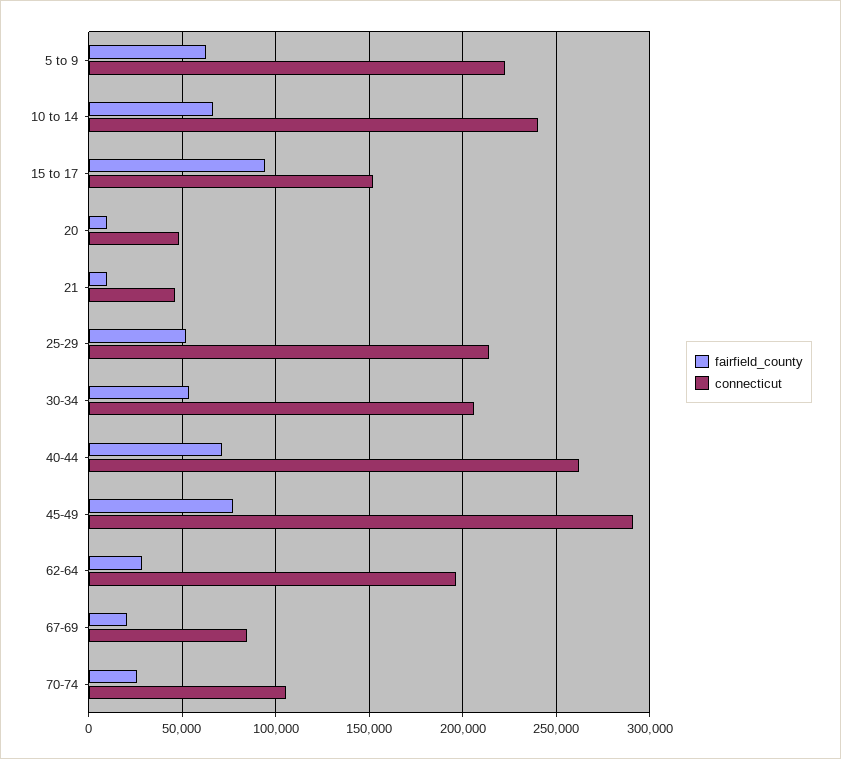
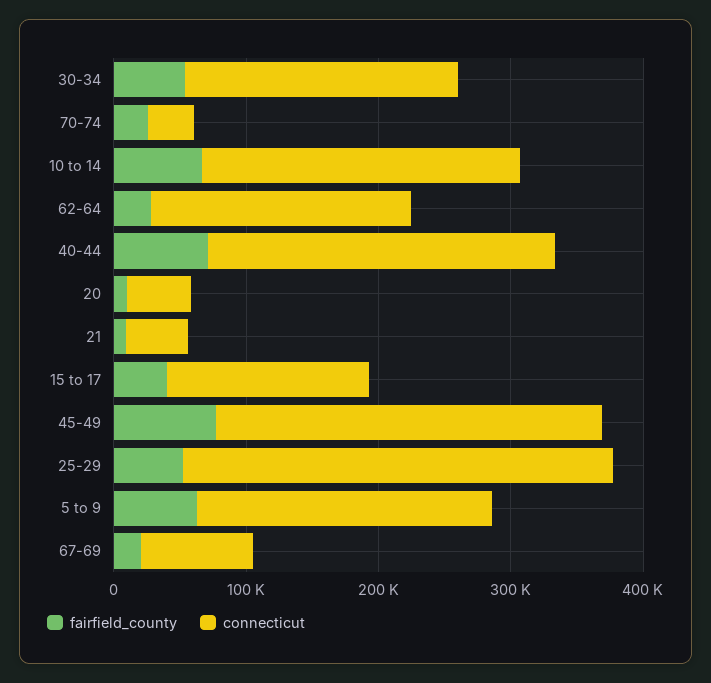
fairfield_county, 15 to 17: 95000 -> 40000
connecticut, 25-29: 215000 -> 320000
connecticut, 70-74: 105000 -> 40000

